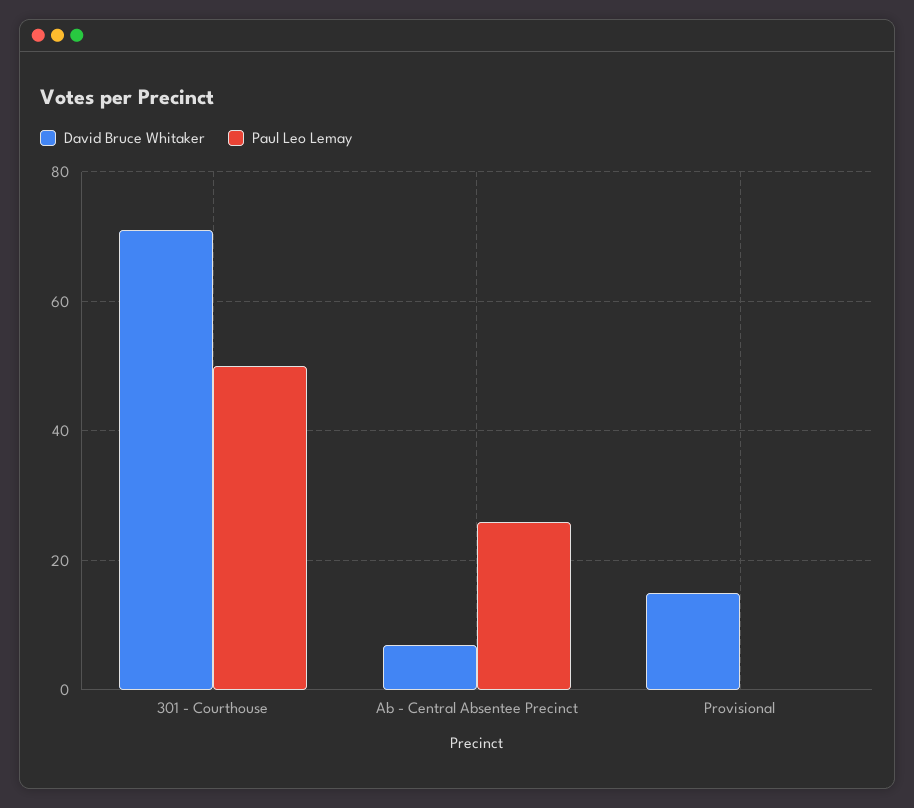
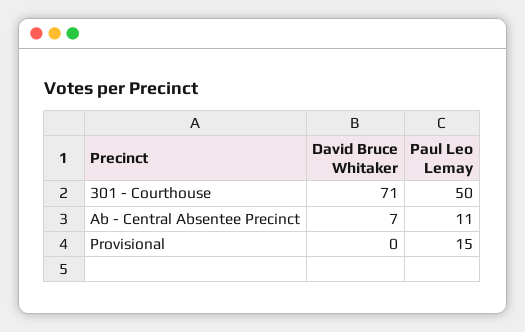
Paul Leo Lemay, Ab - Central Absentee Precinct: 25 -> 11
David Bruce Whitaker, Provisional: 15 -> 0
Paul Leo Lemay, Provisional: 0 -> 15

